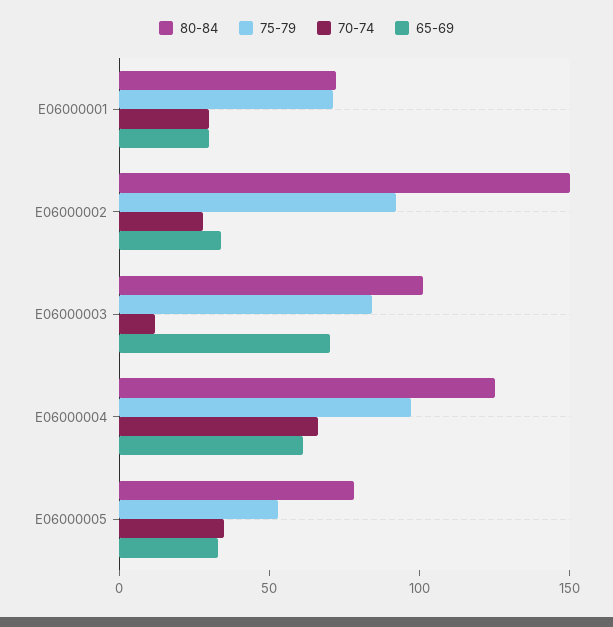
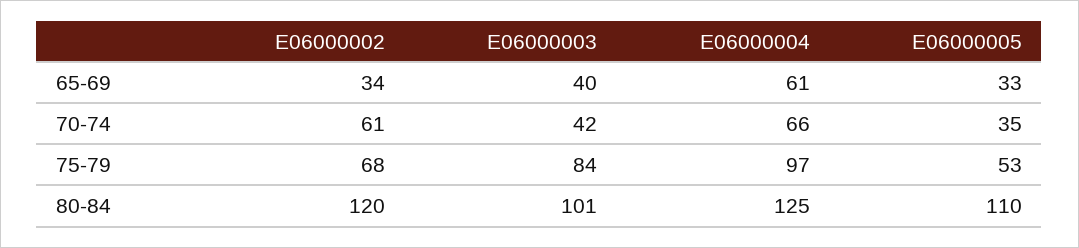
80-84, E06000001: 70 -> none
75-79, E06000001: 70 -> none
70-74, E06000001: 30 -> none
65-69, E06000001: 30 -> none
80-84, E06000002: 150 -> 120
75-79, E06000002: 90 -> 68
70-74, E06000002: 30 -> 61
70-74, E06000003: 10 -> 42
65-69, E06000003: 70 -> 40
80-84, E06000005: 80 -> 110

